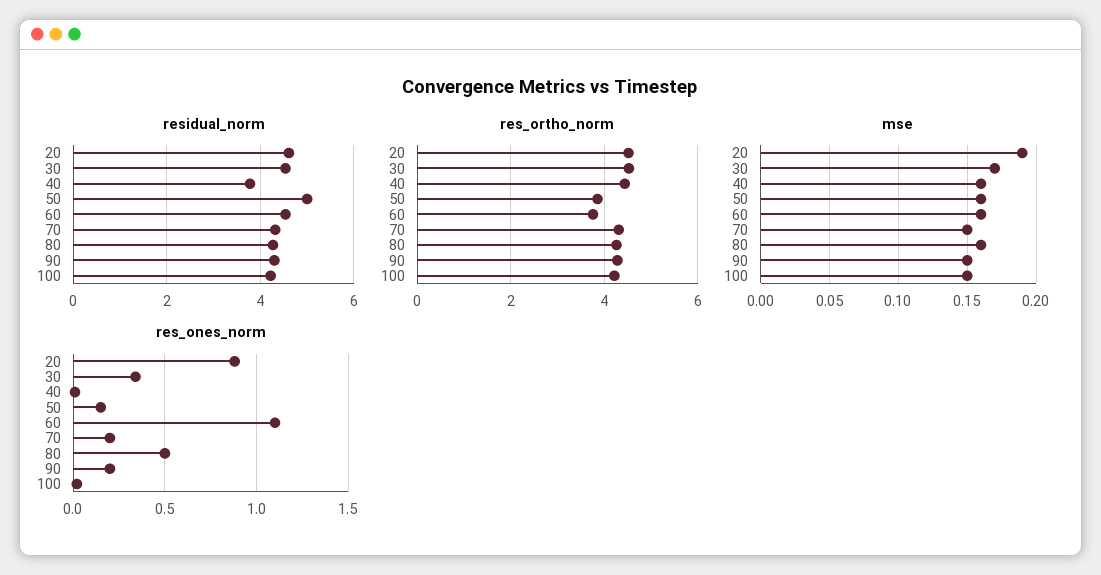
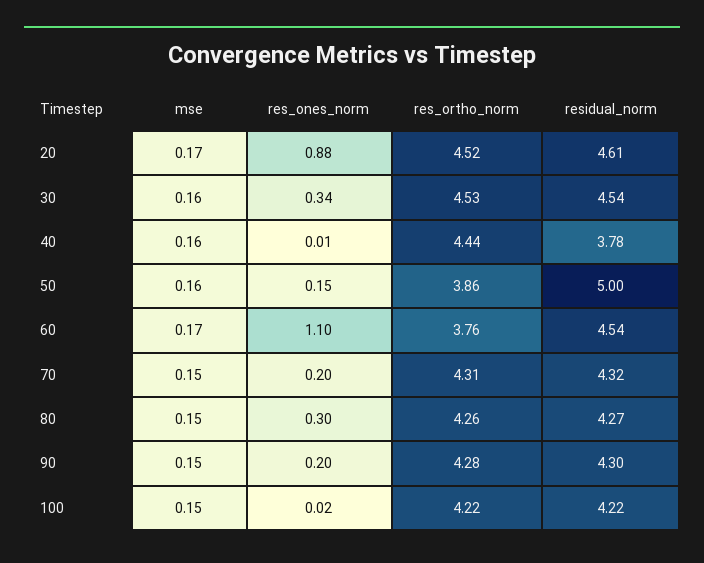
mse, 20: 0.19 -> 0.17
mse, 30: 0.17 -> 0.16
mse, 60: 0.16 -> 0.17
mse, 80: 0.16 -> 0.15
res_ones_norm, 80: 0.5 -> 0.3

